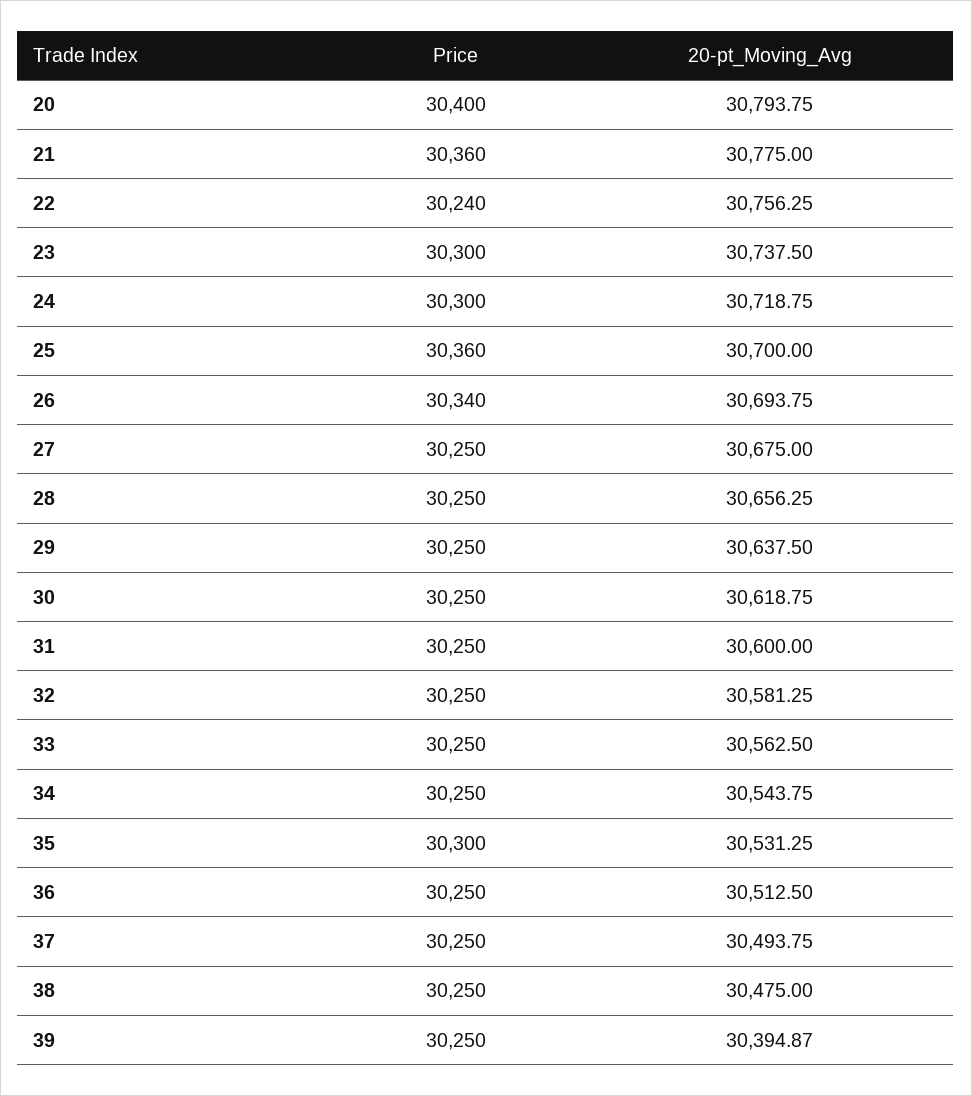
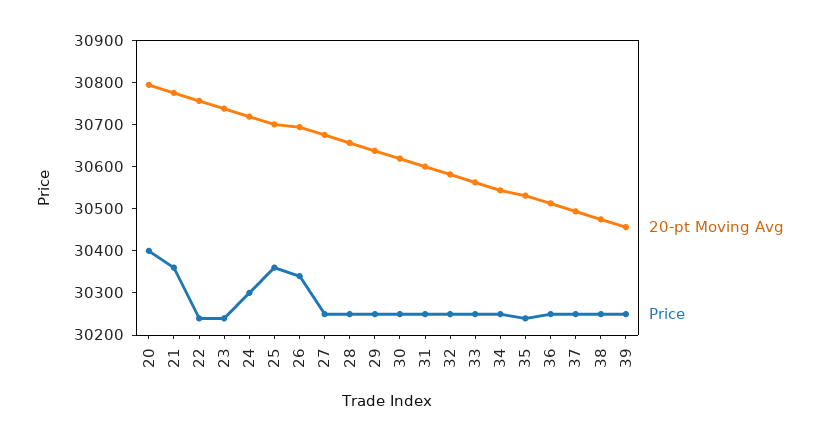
Price, 23: 30300 -> 30240
Price, 35: 30300 -> 30240
20-pt_Moving_Avg, 39: 30394.87 -> 30460

